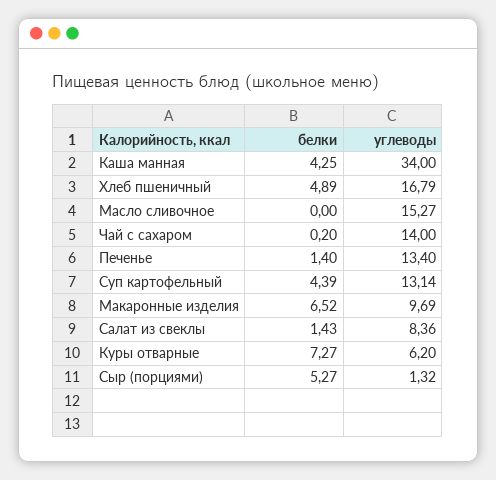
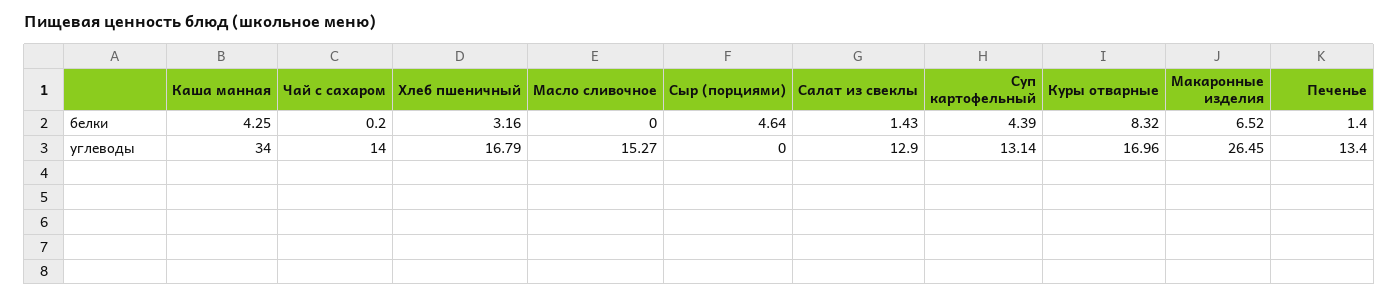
белки, Хлеб пшеничный: 4.89 -> 3.16
углеводы, Макаронные изделия: 9.69 -> 26.45
углеводы, Салат из свеклы: 8.36 -> 12.9
белки, Куры отварные: 7.27 -> 8.32
углеводы, Куры отварные: 6.2 -> 16.96
белки, Сыр (порциями): 5.27 -> 4.64
углеводы, Сыр (порциями): 1.32 -> 0

